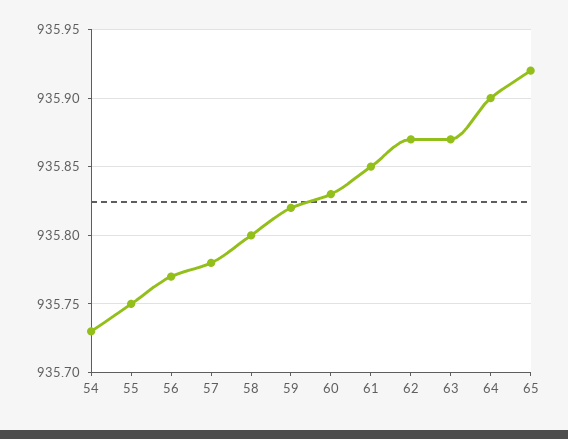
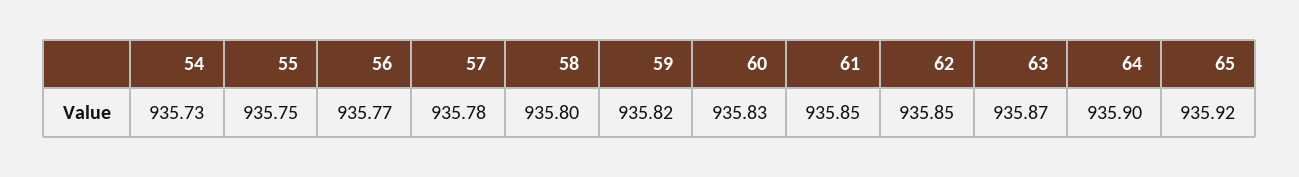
62: 935.87 -> 935.85

